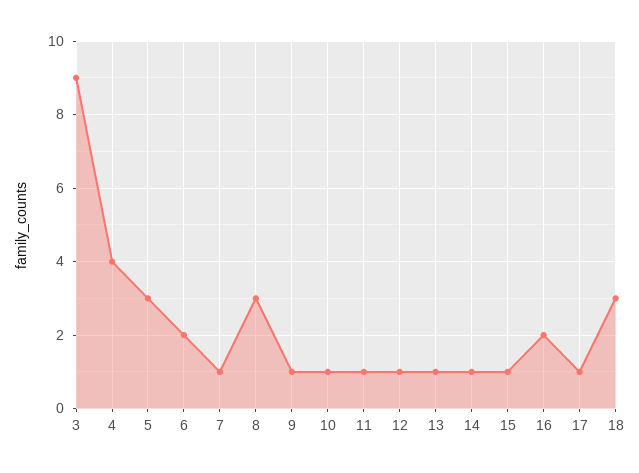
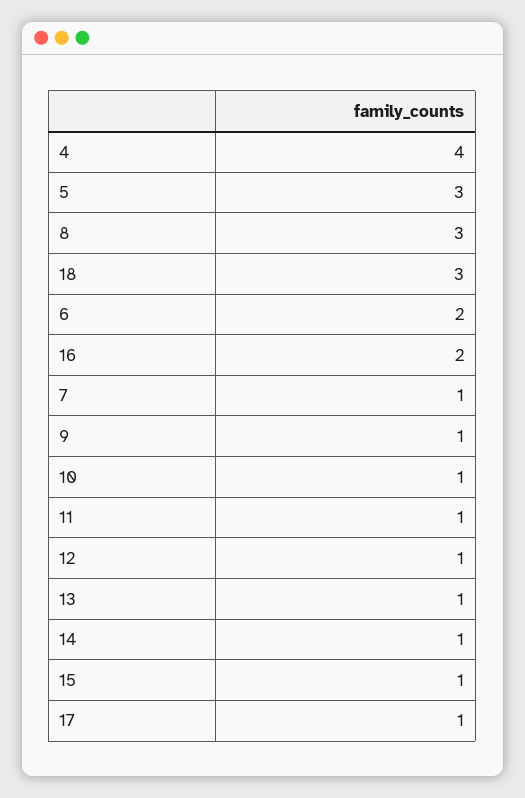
3: 9 -> none

